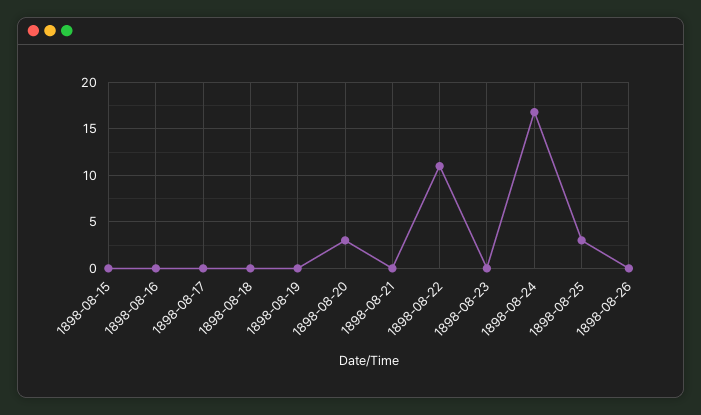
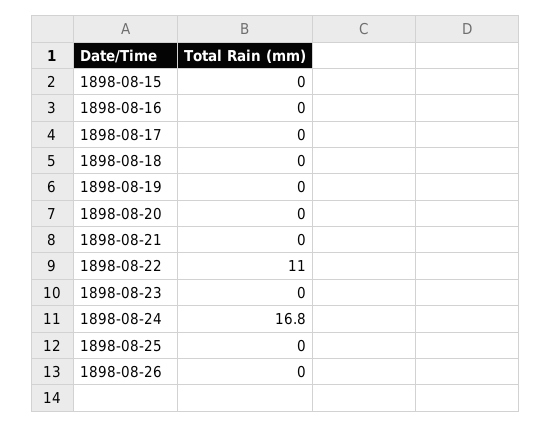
1898-08-20: 3 -> 0
1898-08-25: 3 -> 0

